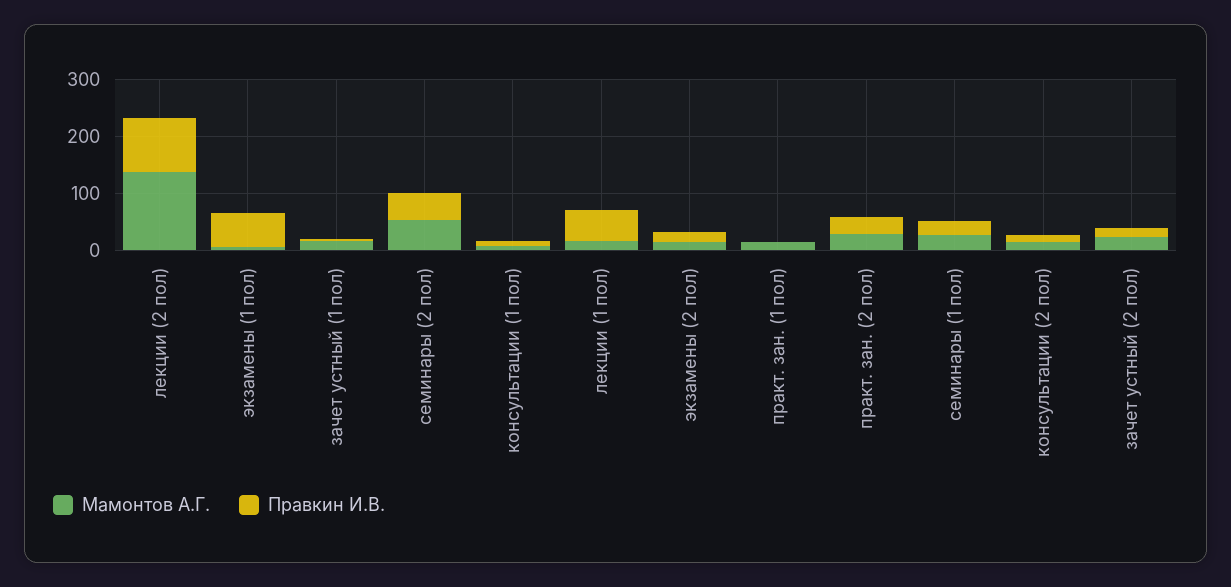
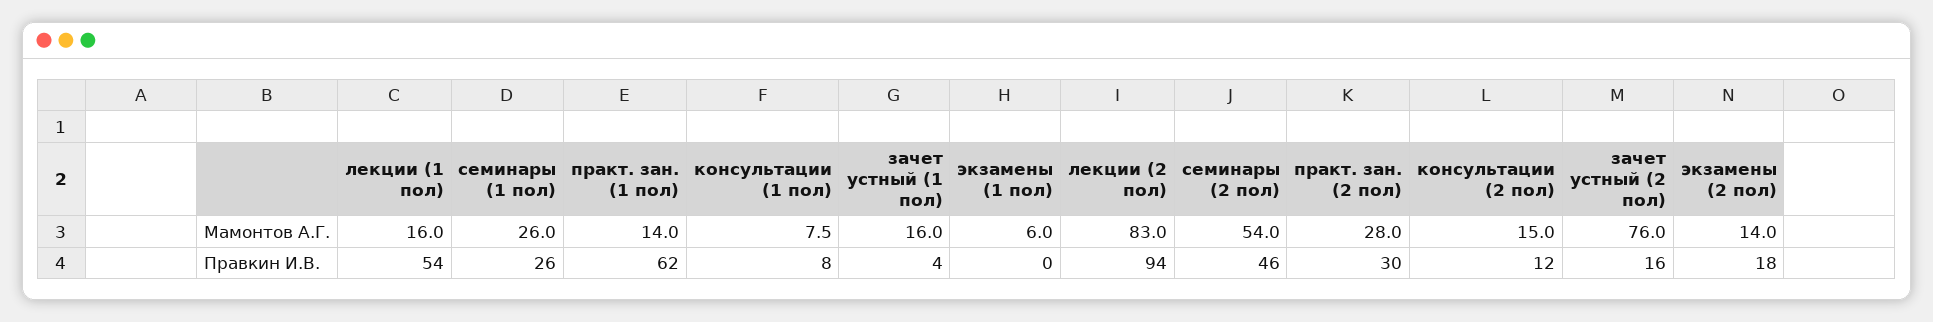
Мамонтов А.Г., лекции (2 пол): 140 -> 83
Правкин И.В., экзамены (1 пол): 60 -> 0
Правкин И.В., практ. зан. (1 пол): 0 -> 62
Мамонтов А.Г., зачет устный (2 пол): 20 -> 76

